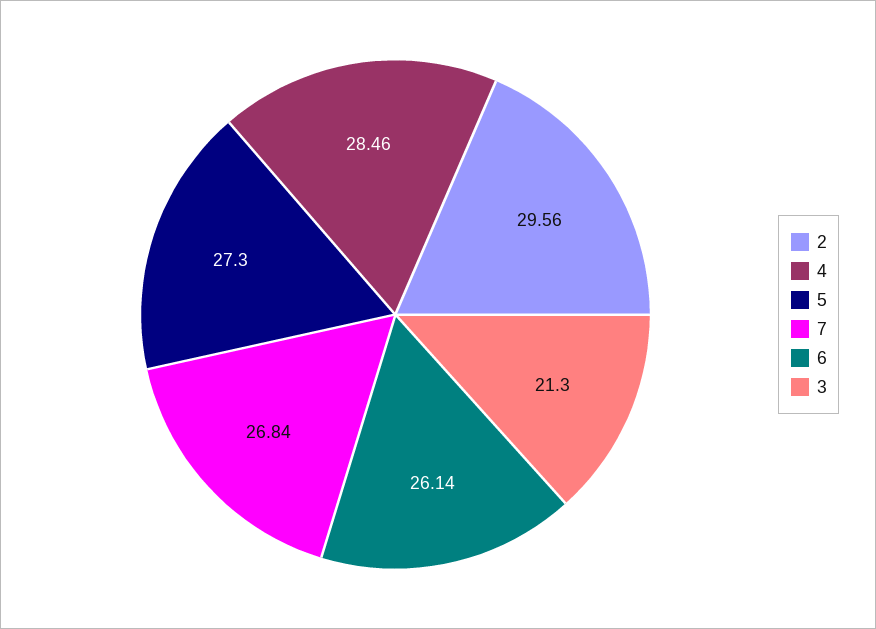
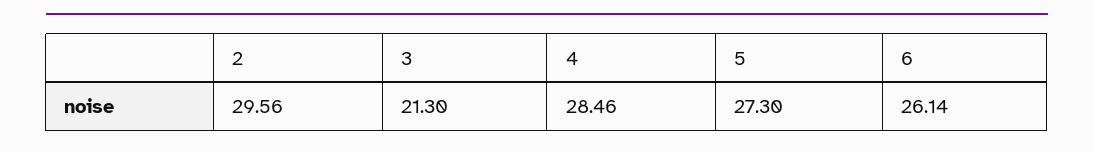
7: 26.84 -> none

